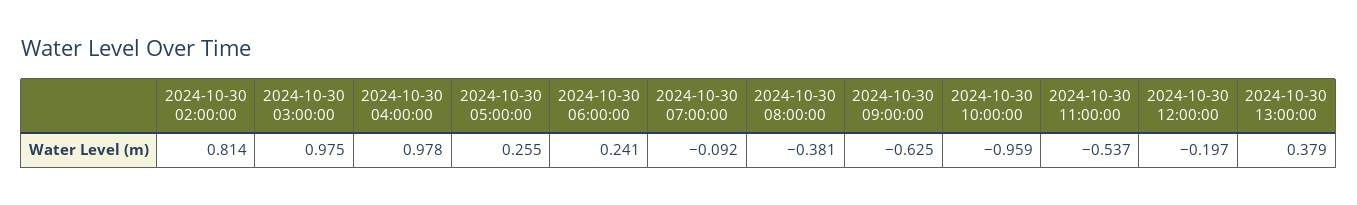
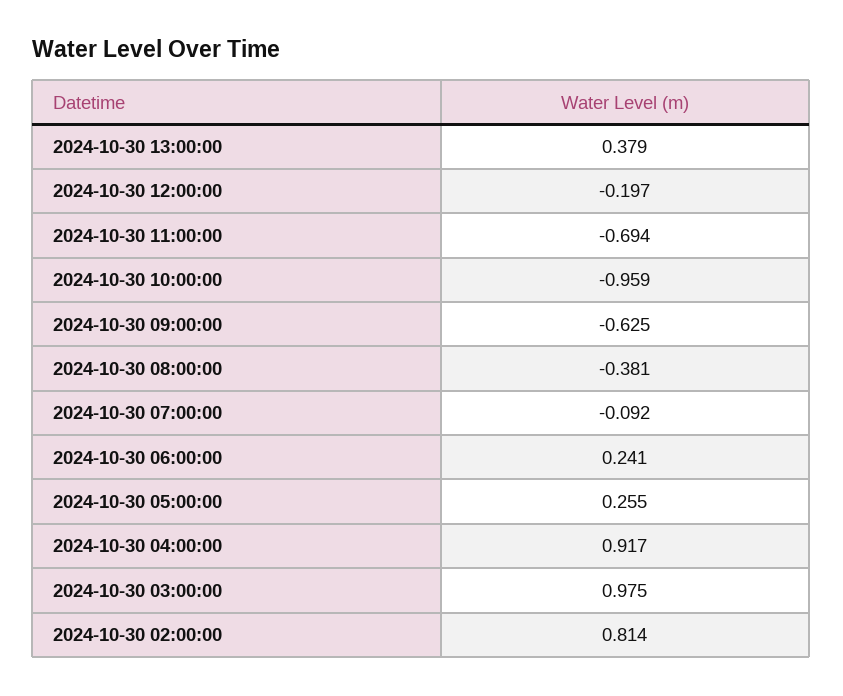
2024-10-30 04:00:00: 0.978 -> 0.917
2024-10-30 11:00:00: -0.537 -> -0.694

